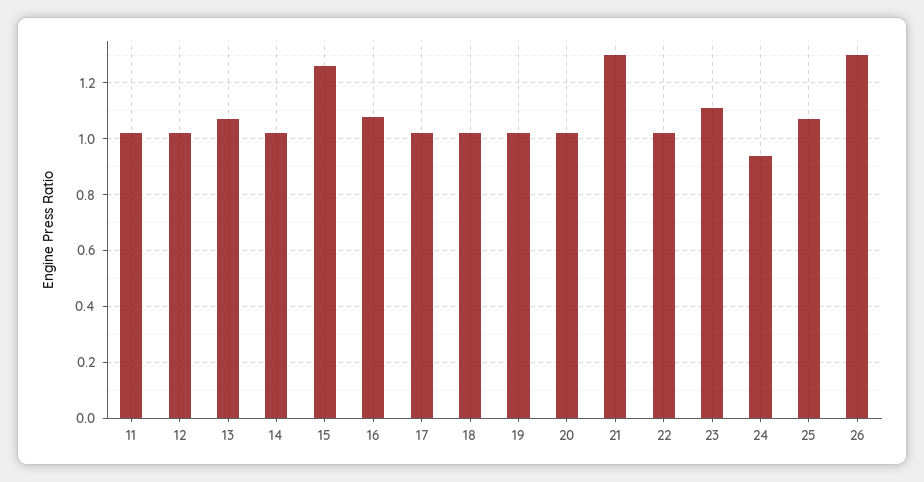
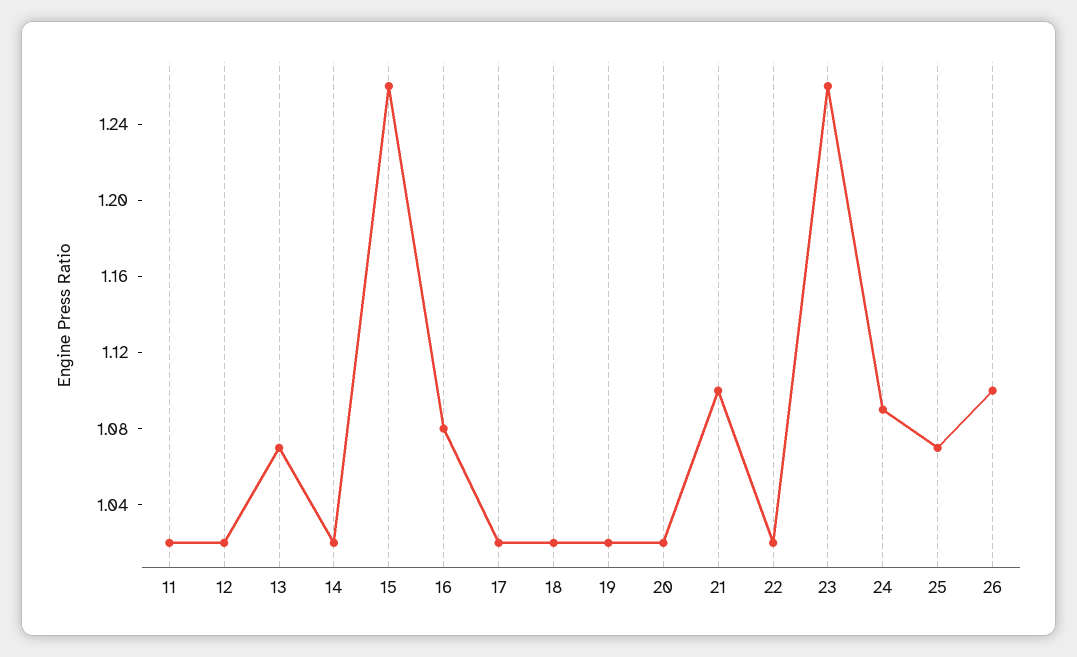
21: 1.3 -> 1.1
23: 1.1 -> 1.26
24: 0.95 -> 1.09
26: 1.3 -> 1.1

